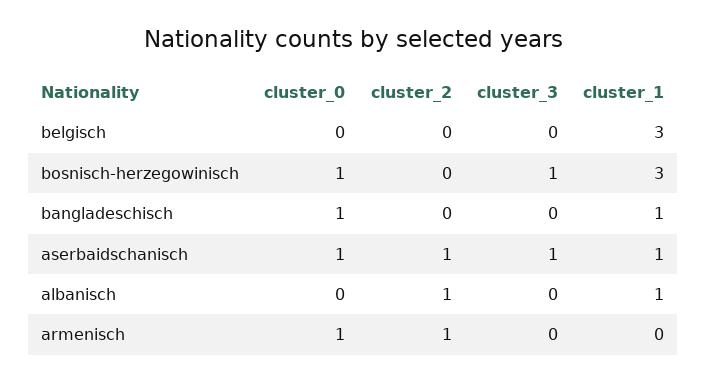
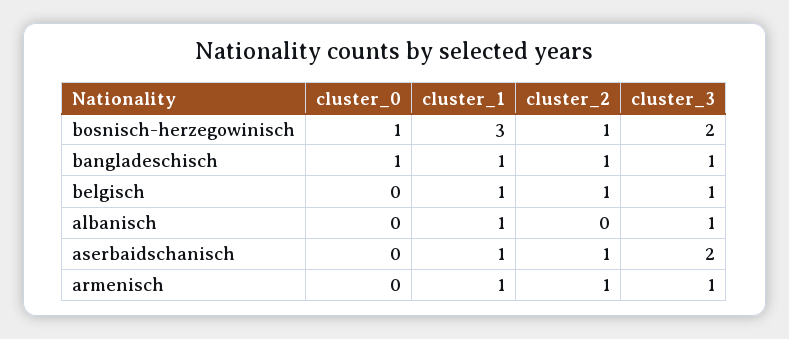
cluster_2, belgisch: 0 -> 1
cluster_3, belgisch: 0 -> 1
cluster_1, belgisch: 3 -> 1
cluster_2, bosnisch-herzegowinisch: 0 -> 1
cluster_3, bosnisch-herzegowinisch: 1 -> 2
cluster_2, bangladeschisch: 0 -> 1
cluster_3, bangladeschisch: 0 -> 1
cluster_0, aserbaidschanisch: 1 -> 0
cluster_3, aserbaidschanisch: 1 -> 2
cluster_2, albanisch: 1 -> 0
cluster_3, albanisch: 0 -> 1
cluster_0, armenisch: 1 -> 0
cluster_3, armenisch: 0 -> 1
cluster_1, armenisch: 0 -> 1

